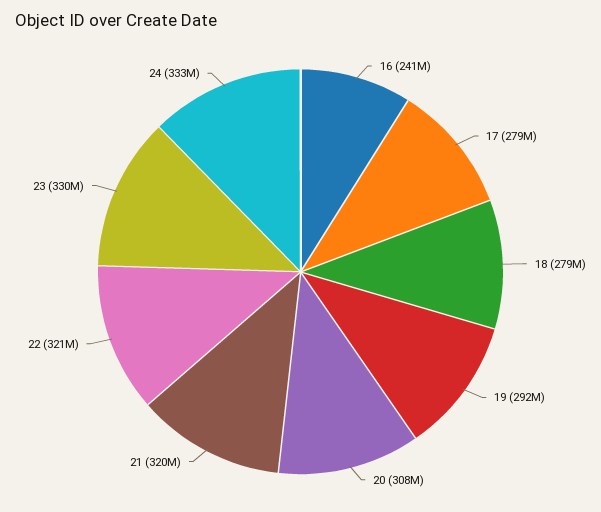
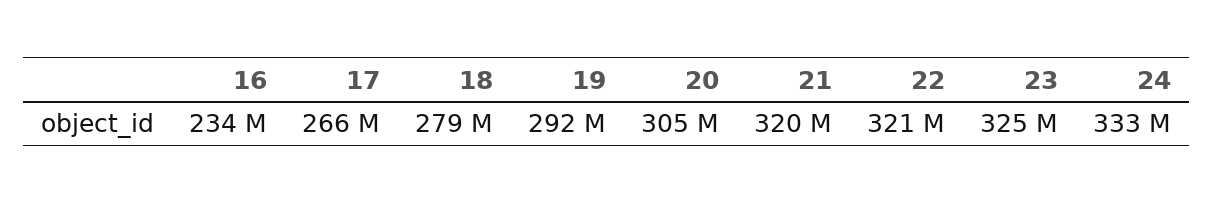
16: 241000000 -> 234000000
17: 279000000 -> 266000000
20: 308000000 -> 305000000
23: 330000000 -> 325000000

